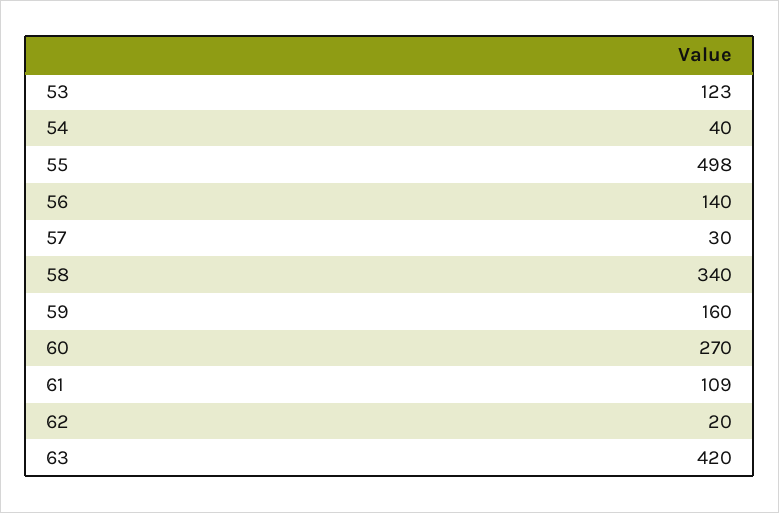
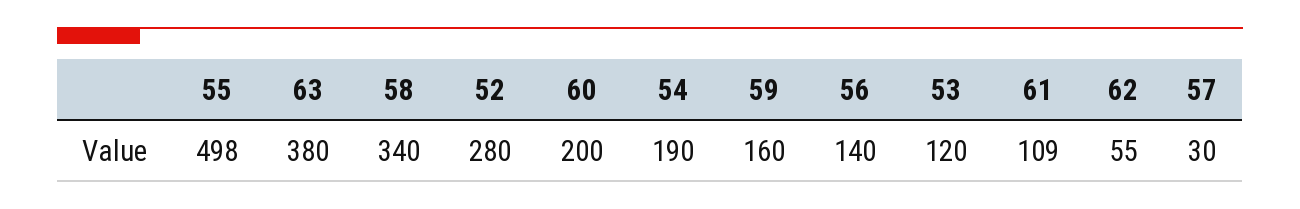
53: 123 -> 120
54: 40 -> 190
60: 270 -> 200
62: 20 -> 55
63: 420 -> 380
52: none -> 280

